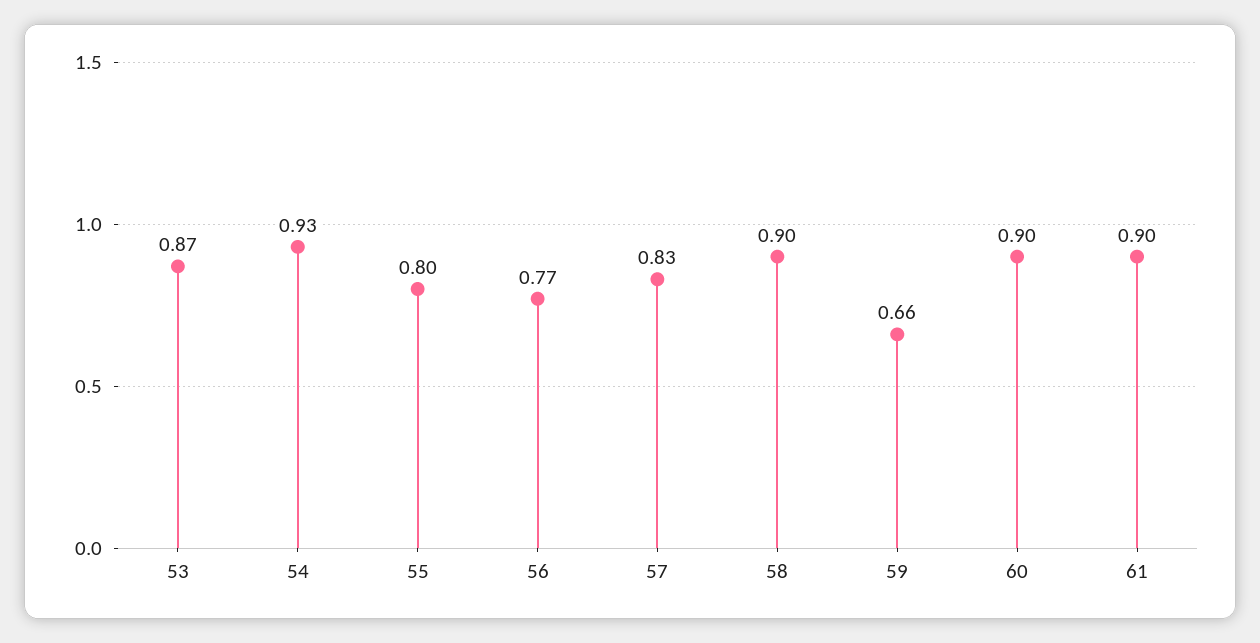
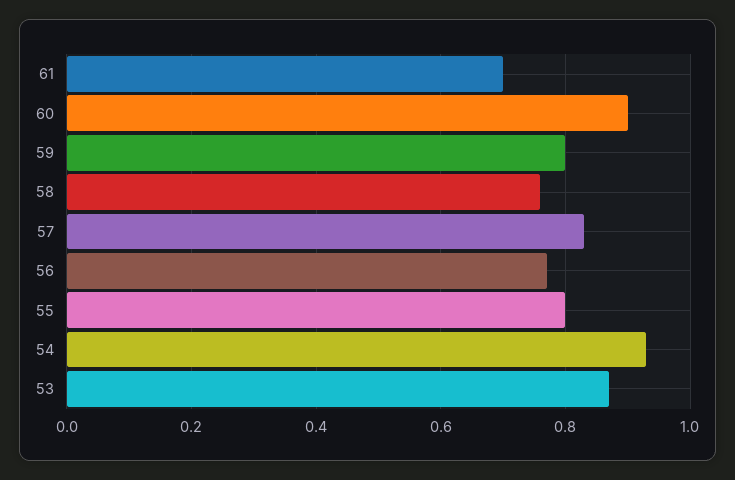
58: 0.9 -> 0.75
59: 0.66 -> 0.8
61: 0.9 -> 0.7

